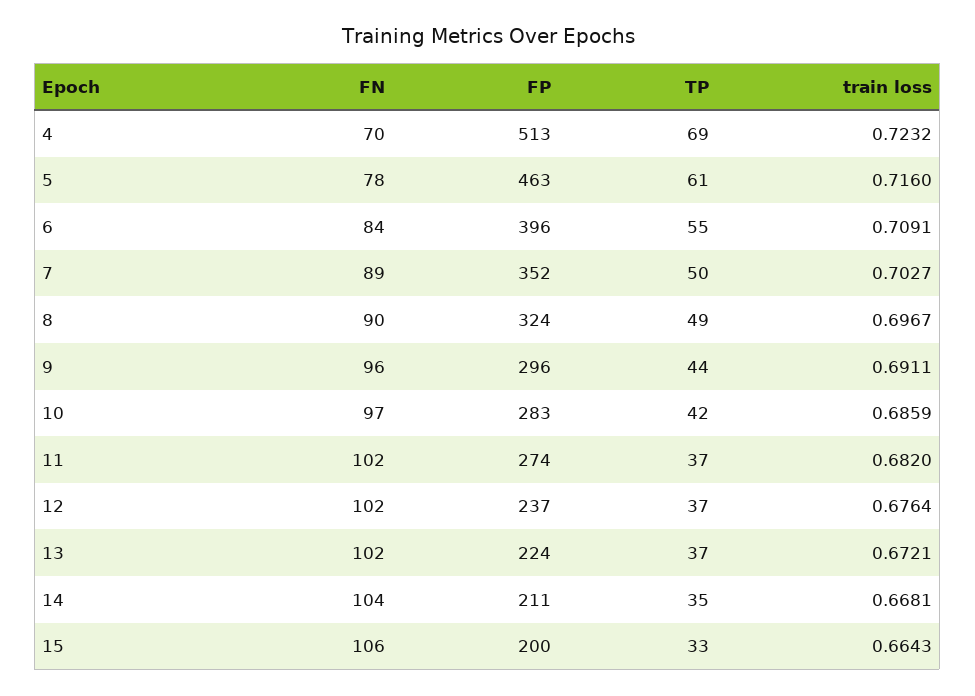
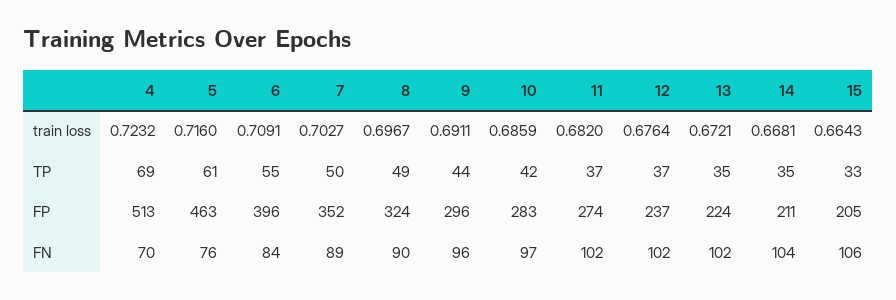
FN, 5: 78 -> 76
TP, 13: 37 -> 35
FP, 15: 200 -> 205

